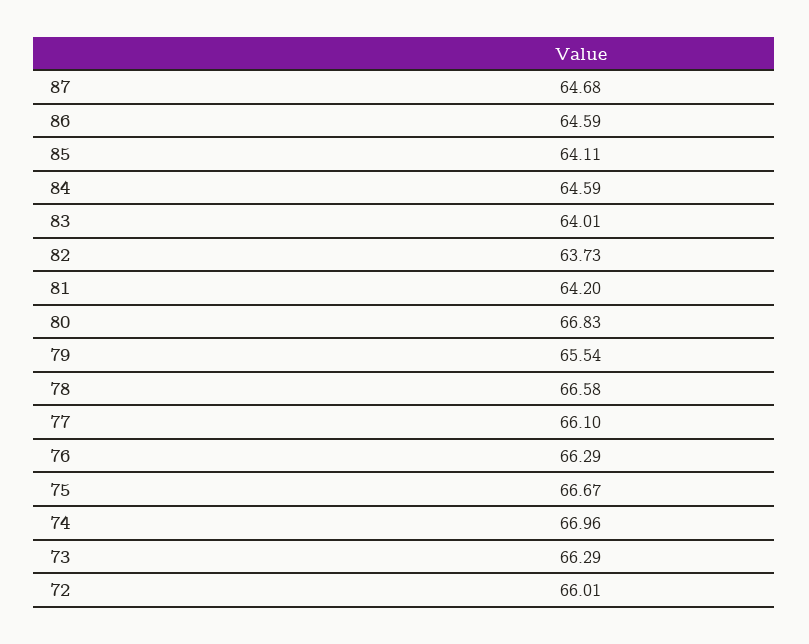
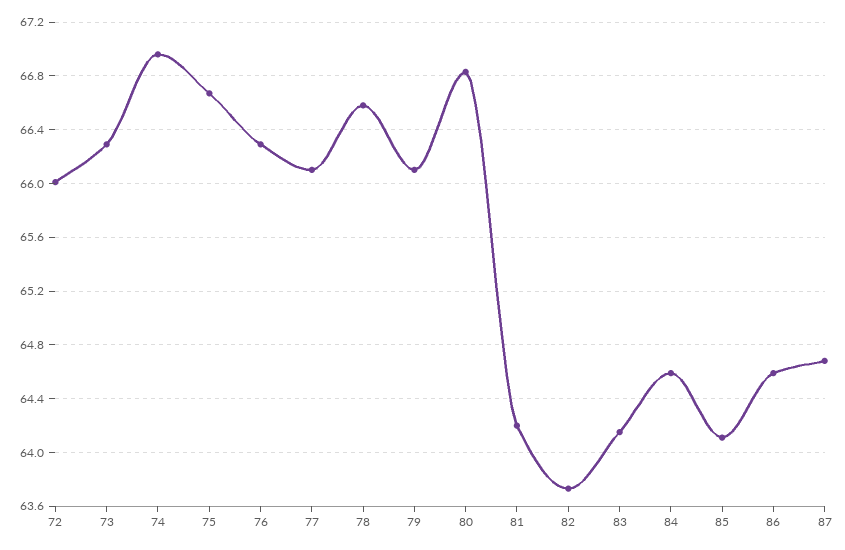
83: 64.01 -> 64.15
79: 65.54 -> 66.1

